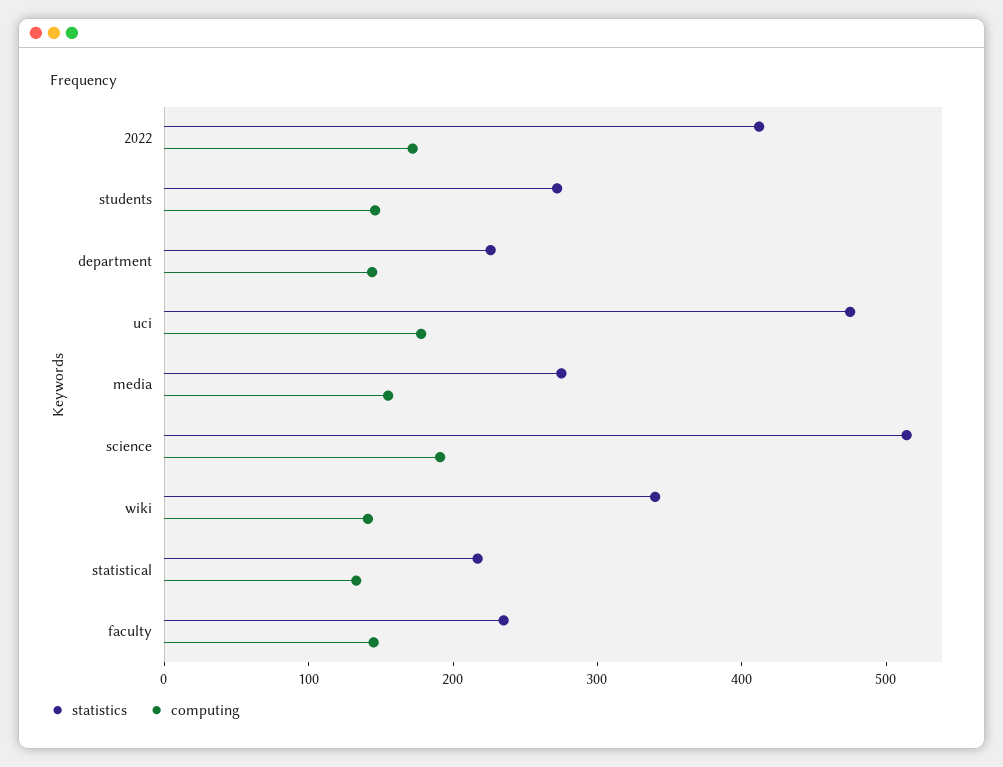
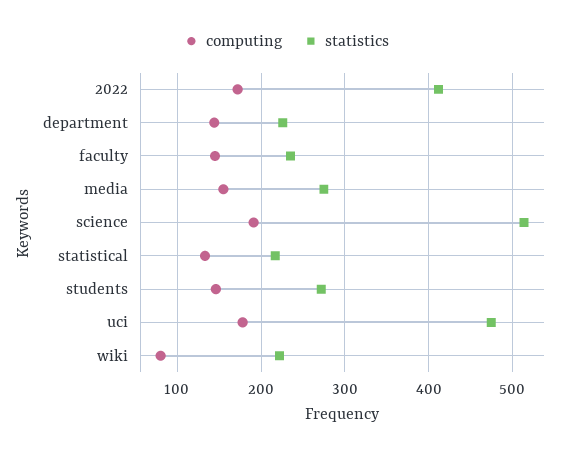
statistics, wiki: 340 -> 220
computing, wiki: 140 -> 80

